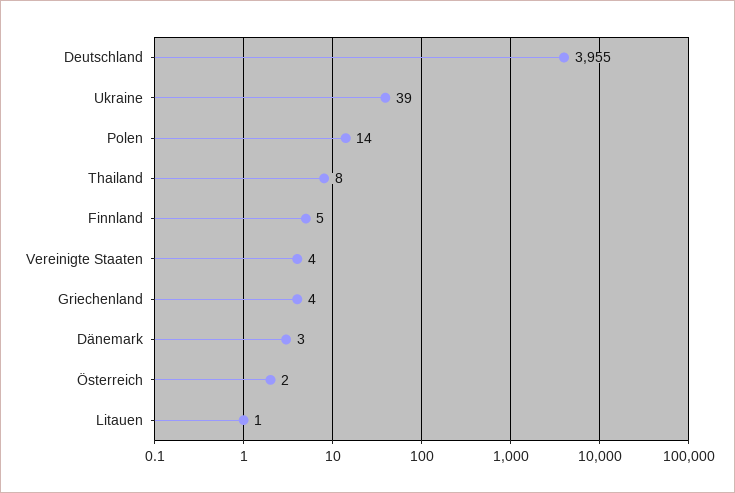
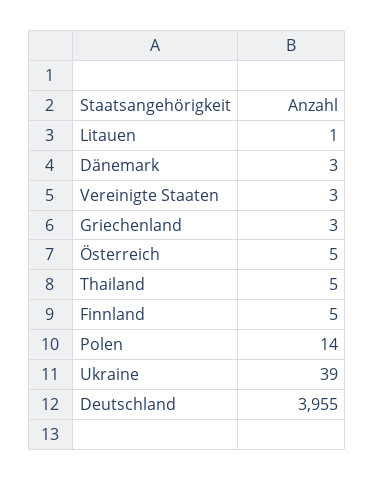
Thailand: 8 -> 5
Vereinigte Staaten: 4 -> 3
Griechenland: 4 -> 3
Österreich: 2 -> 5

